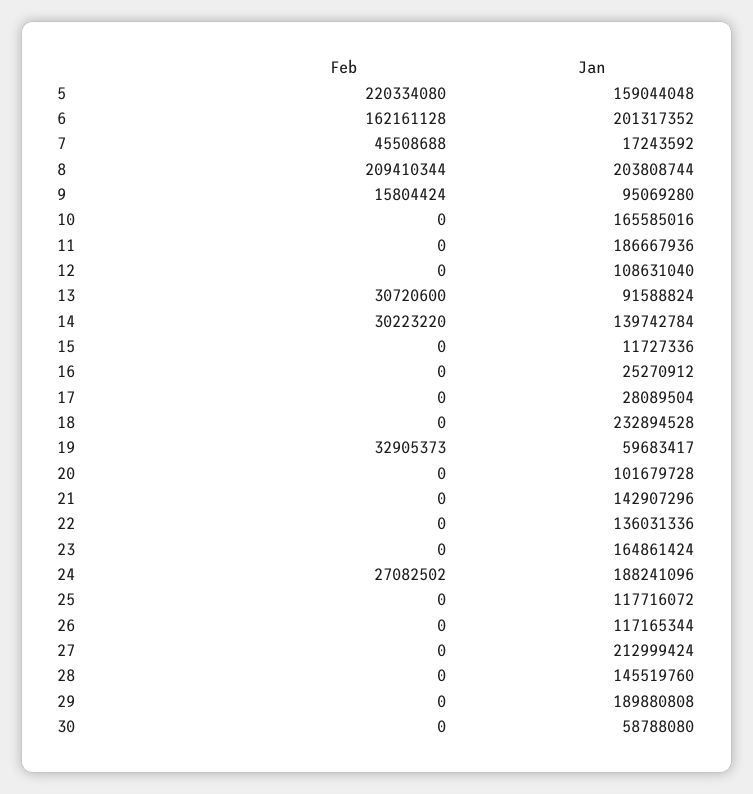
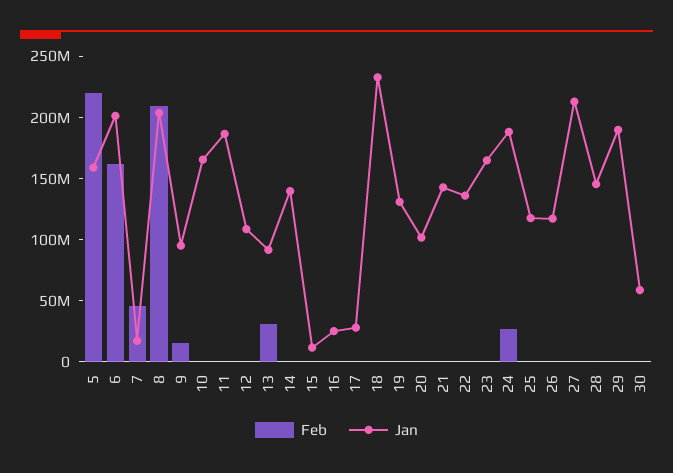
Feb, 14: 30223220 -> 0
Feb, 19: 32905373 -> 0
Jan, 19: 59683417 -> 130000000

